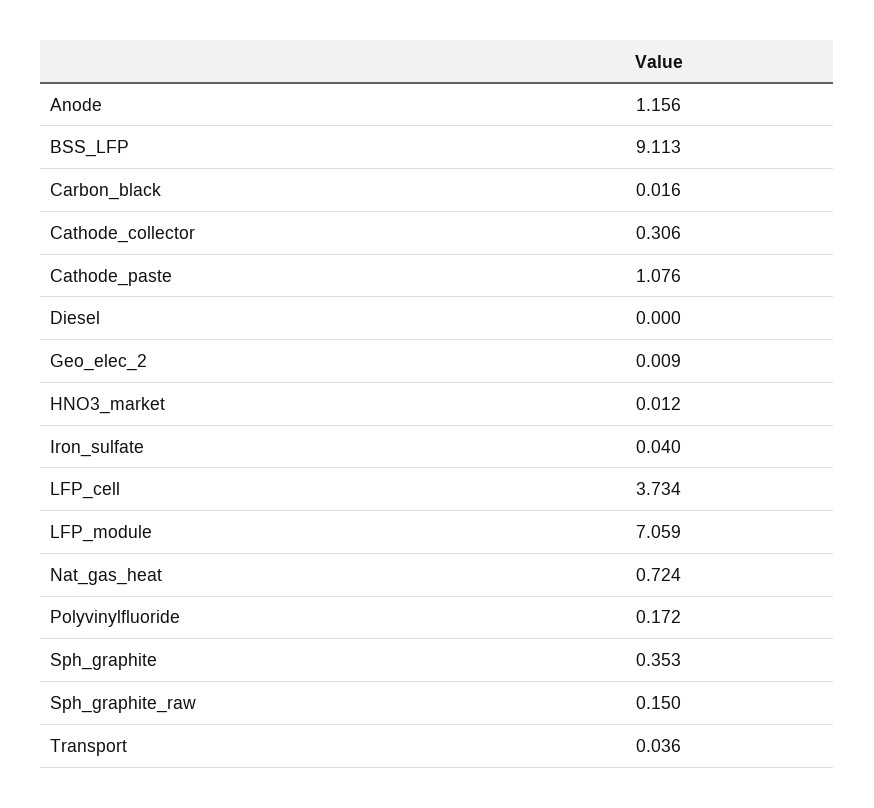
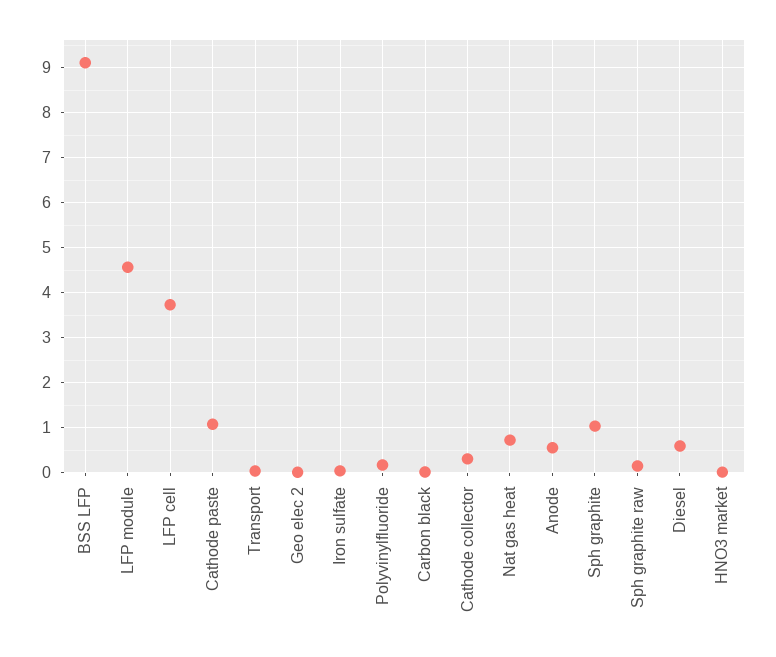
Anode: 1.156 -> 0.6
Diesel: 0 -> 0.6
LFP_module: 7.059 -> 4.6
Sph_graphite: 0.353 -> 1

